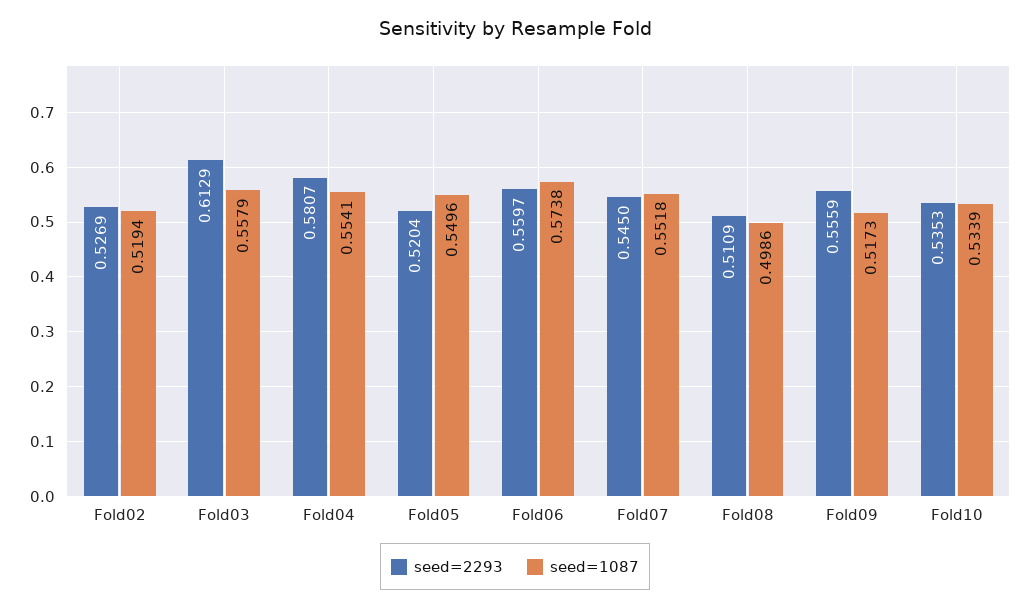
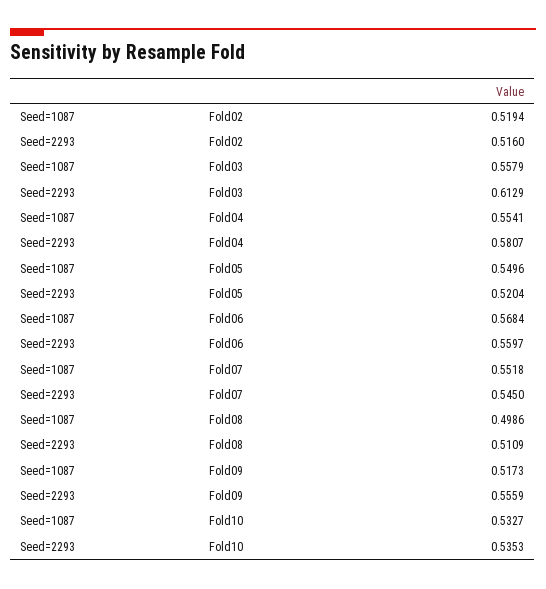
seed=2293, Fold02: 0.5269 -> 0.516
seed=1087, Fold06: 0.5738 -> 0.5684
seed=1087, Fold10: 0.5339 -> 0.5327

